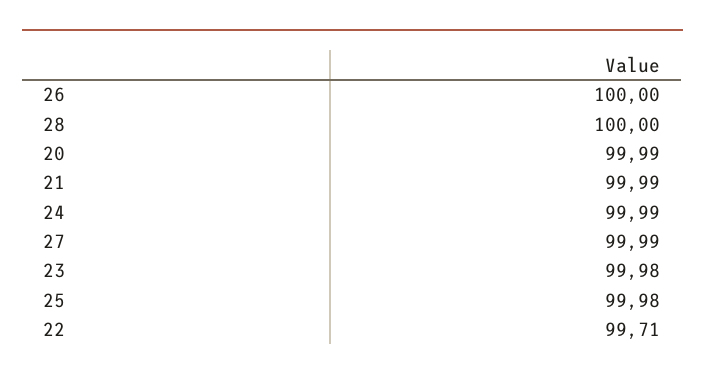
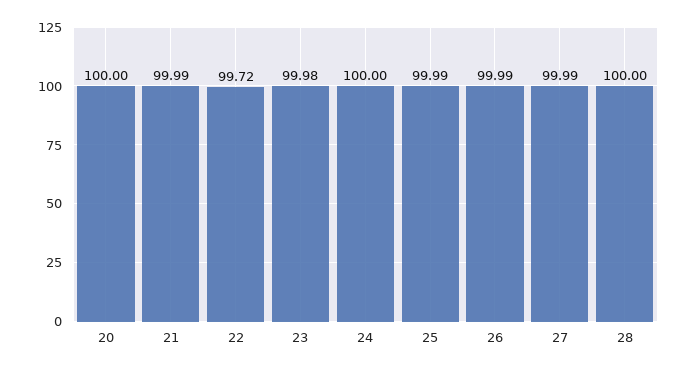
26: 100 -> 99.99
20: 99.99 -> 100
24: 99.99 -> 100
25: 99.98 -> 99.99
22: 99.71 -> 99.72

